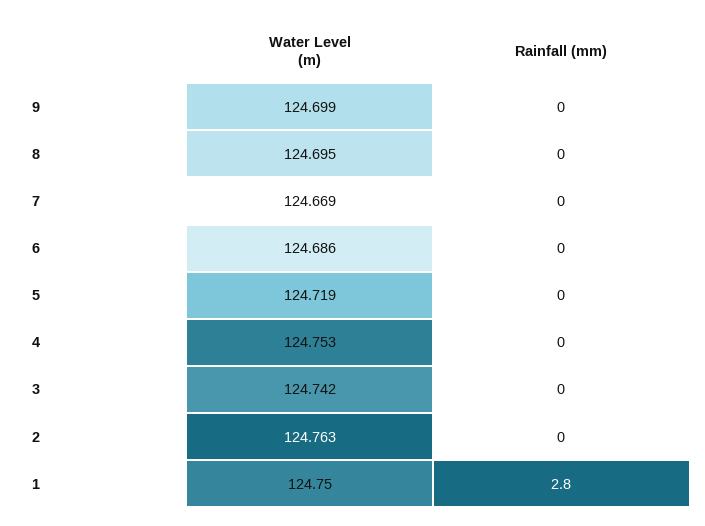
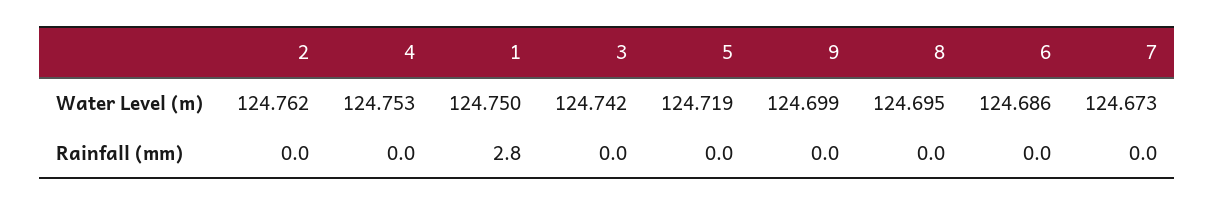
Water Level (m), 7: 124.669 -> 124.673
Water Level (m), 2: 124.763 -> 124.762

